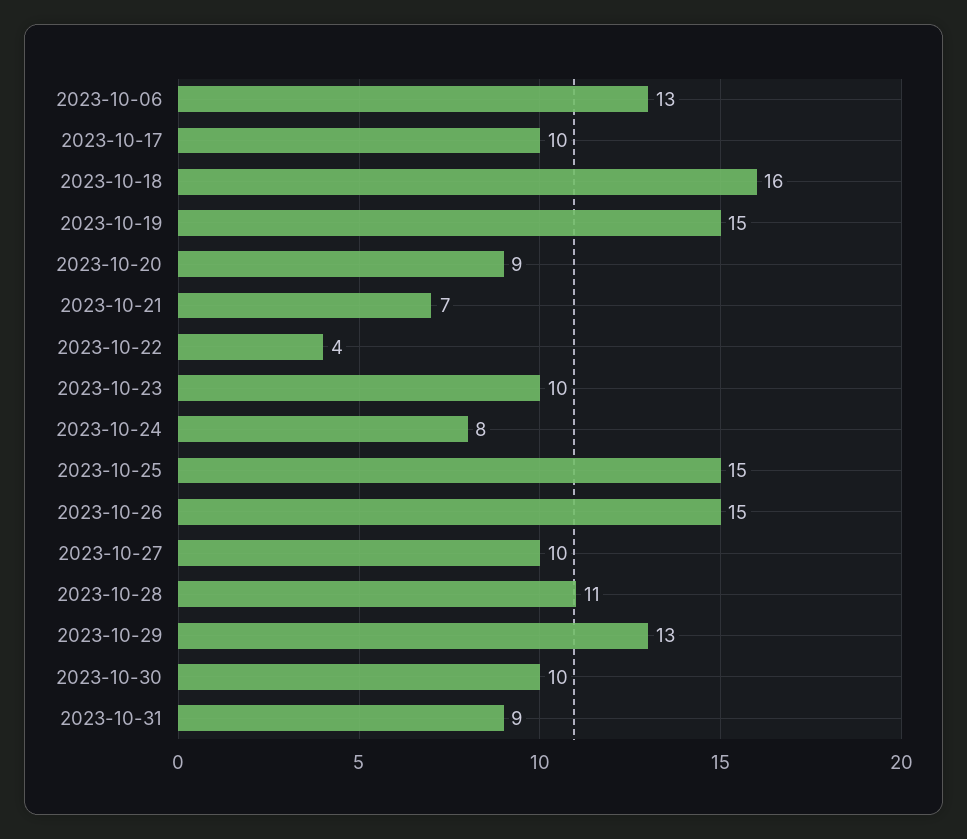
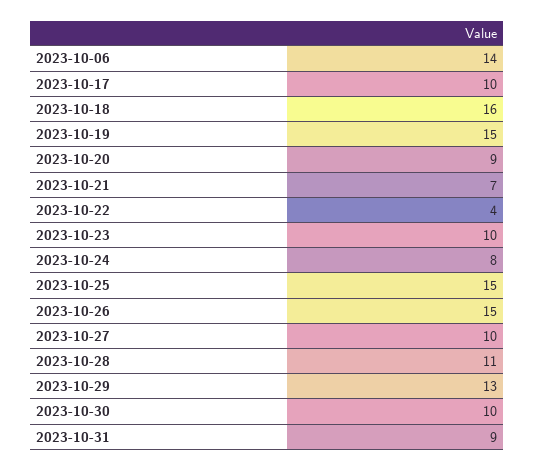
2023-10-06: 13 -> 14

